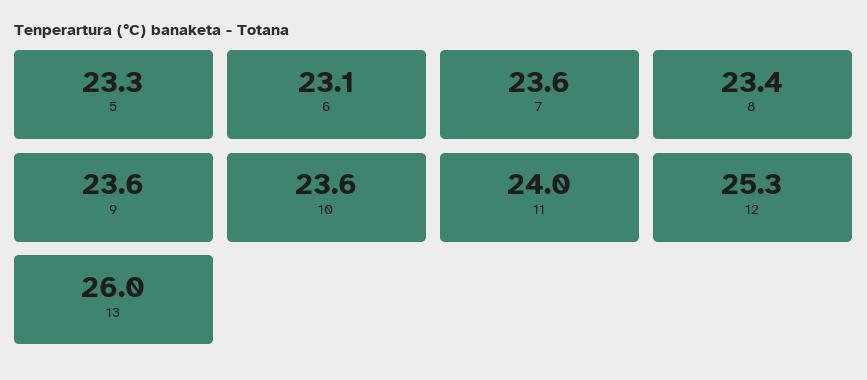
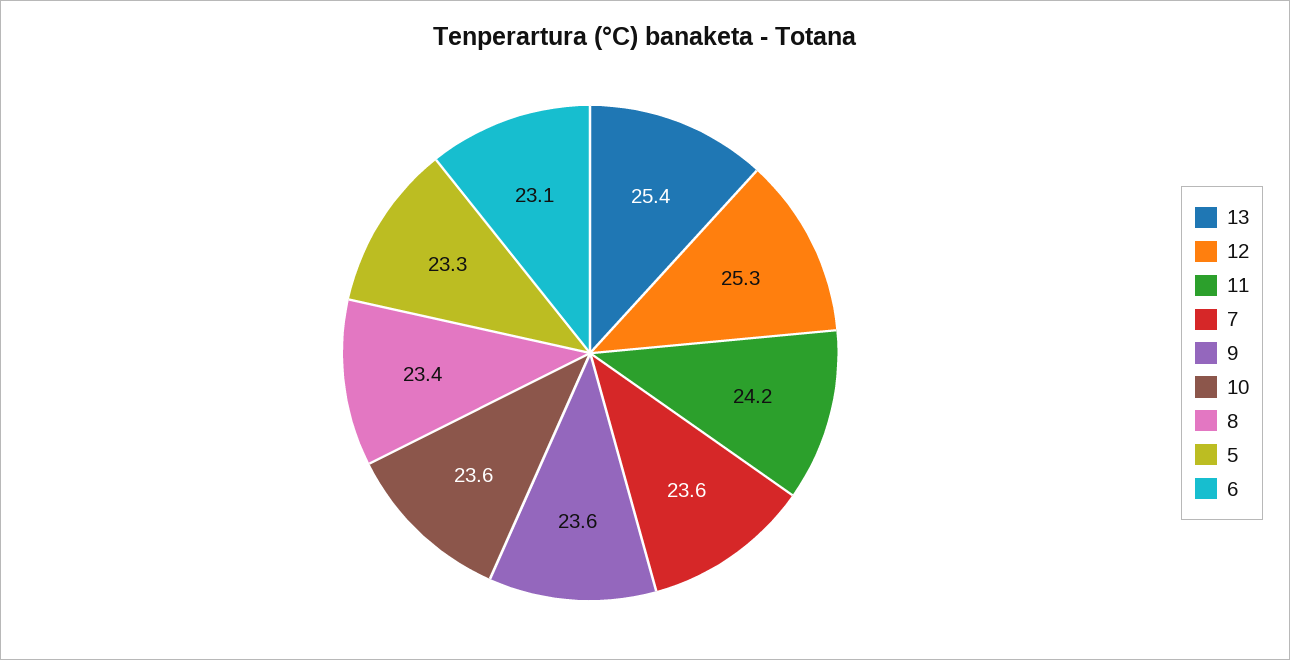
11: 24 -> 24.2
13: 26 -> 25.4

